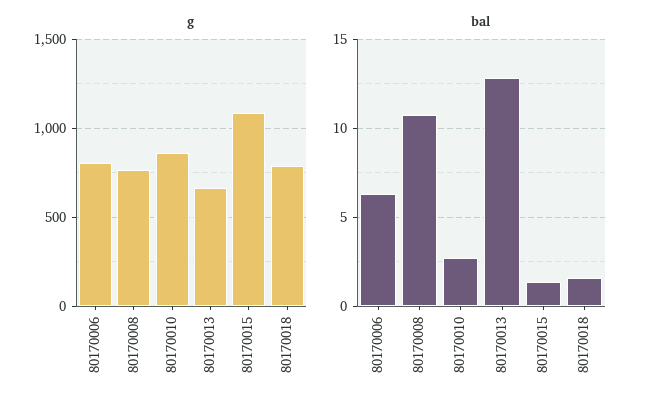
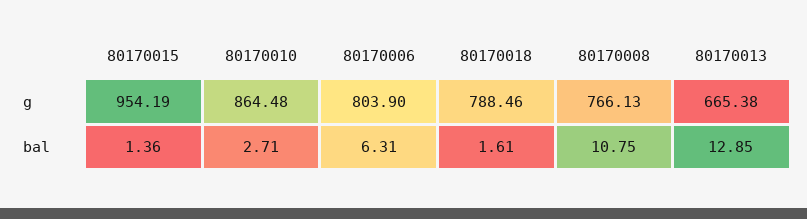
g, 80170015: 1100 -> 954.19

